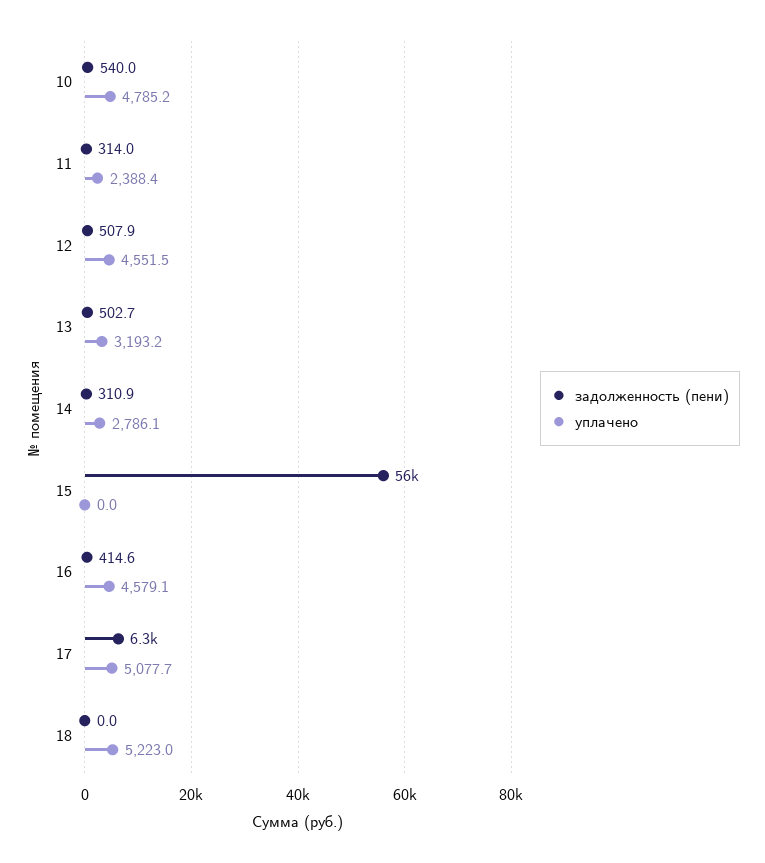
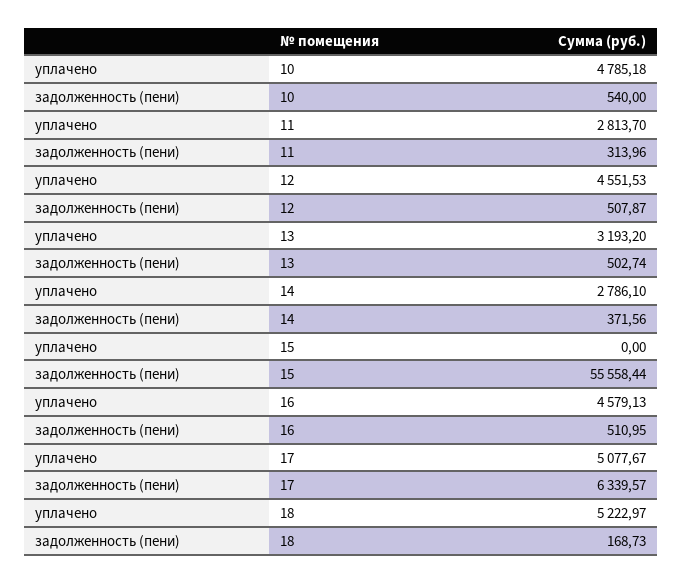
уплачено, 11: 2388.4 -> 2813.7
задолженность (пени), 14: 310.9 -> 371.56
задолженность (пени), 16: 414.6 -> 510.95
задолженность (пени), 18: 0 -> 168.73

